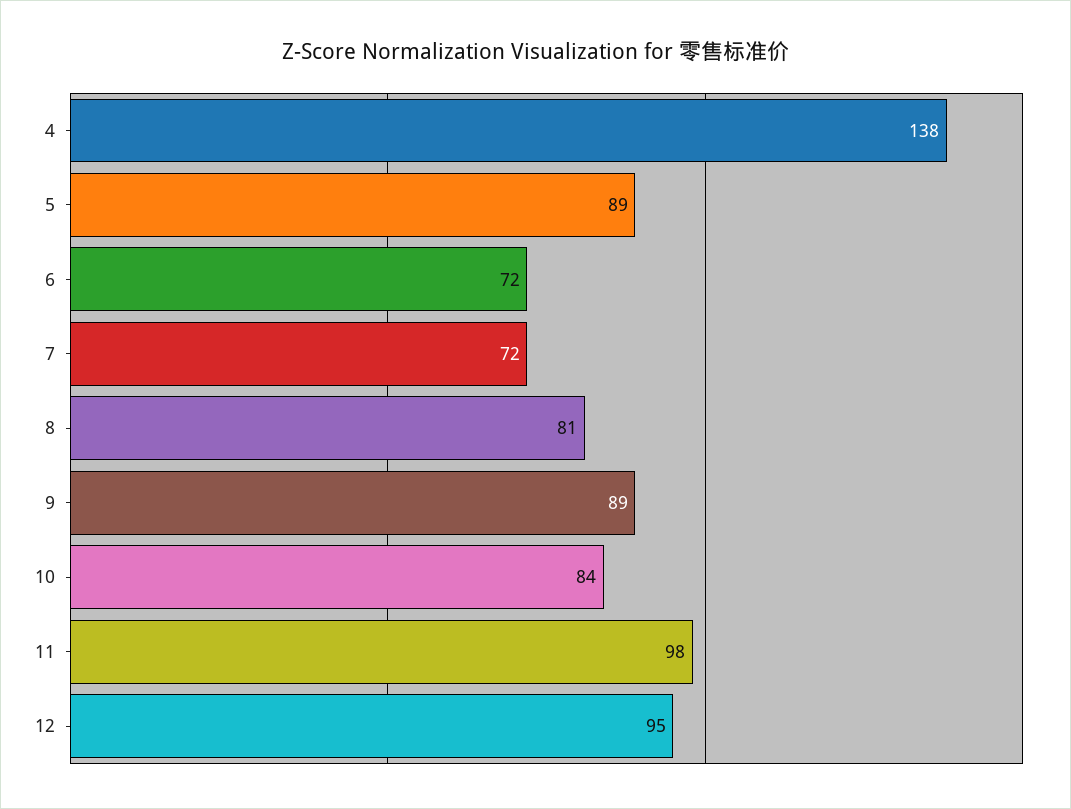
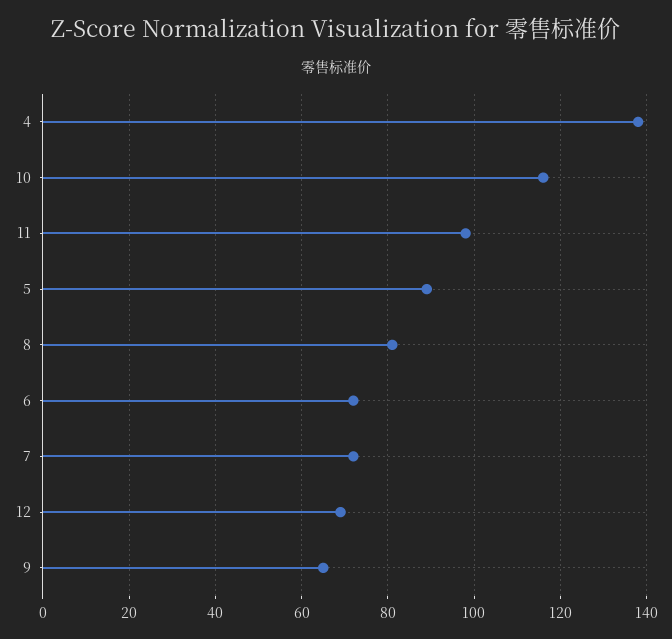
9: 89 -> 65
10: 84 -> 115
12: 95 -> 70

